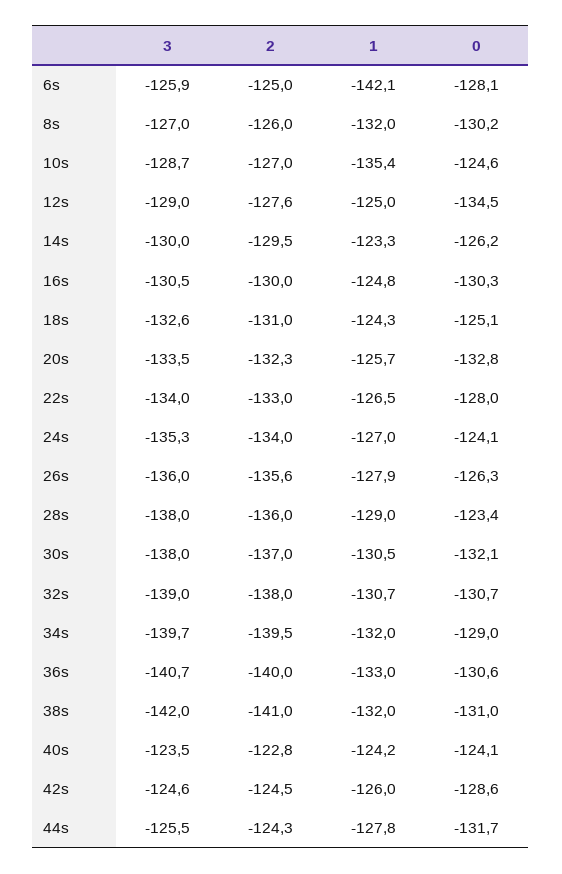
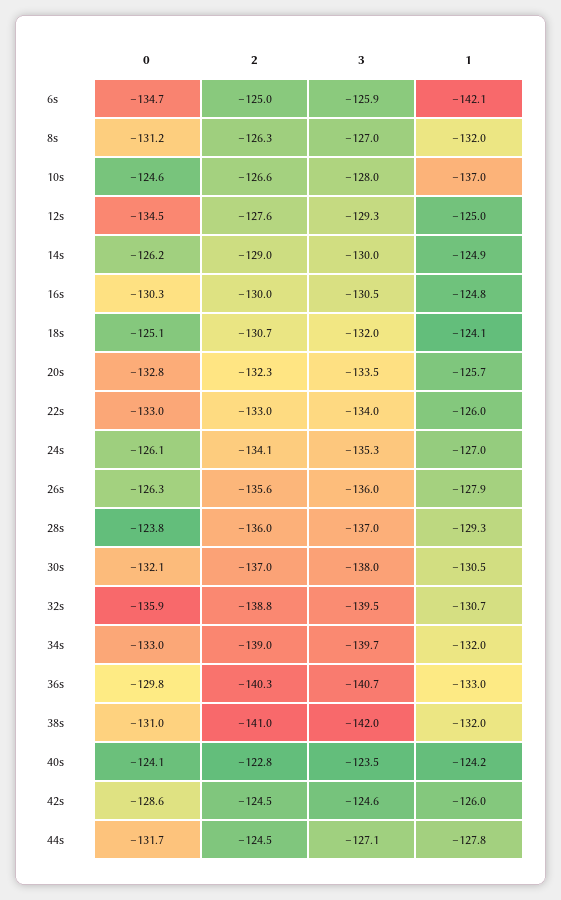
0, 6s: -128.1 -> -134.7
2, 8s: -126 -> -126.3
0, 8s: -130.2 -> -131.2
3, 10s: -128.7 -> -128
2, 10s: -127 -> -126.6
1, 10s: -135.4 -> -137
3, 12s: -129 -> -129.3
2, 14s: -129.5 -> -129
1, 14s: -123.3 -> -124.9
3, 18s: -132.6 -> -132
2, 18s: -131 -> -130.7
1, 18s: -124.3 -> -124.1
1, 22s: -126.5 -> -126
0, 22s: -128 -> -133
2, 24s: -134 -> -134.1
0, 24s: -124.1 -> -126.1
3, 28s: -138 -> -137
1, 28s: -129 -> -129.3
0, 28s: -123.4 -> -123.8
3, 32s: -139 -> -139.5
2, 32s: -138 -> -138.8
0, 32s: -130.7 -> -135.9
2, 34s: -139.5 -> -139
0, 34s: -129 -> -133
2, 36s: -140 -> -140.3
0, 36s: -130.6 -> -129.8
3, 44s: -125.5 -> -127.1
2, 44s: -124.3 -> -124.5

